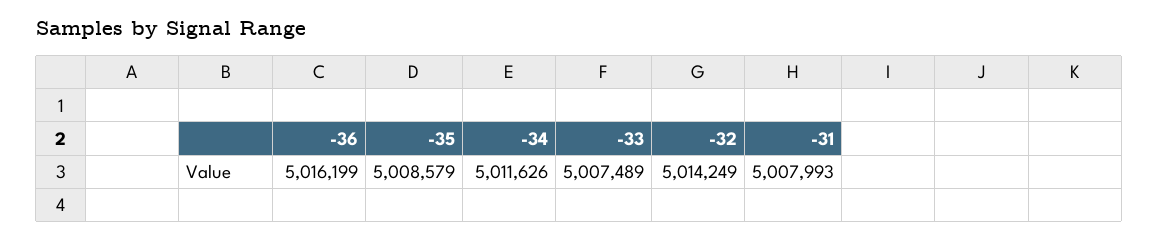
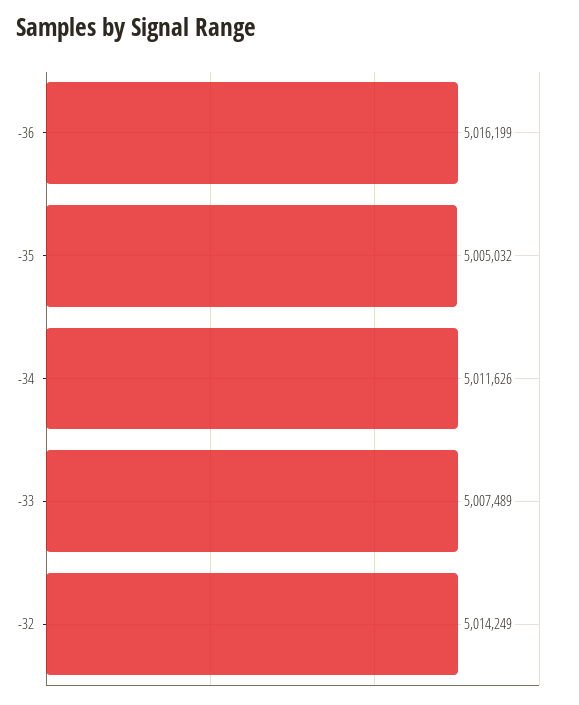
-35: 5008579 -> 5005032
-31: 5007993 -> none

